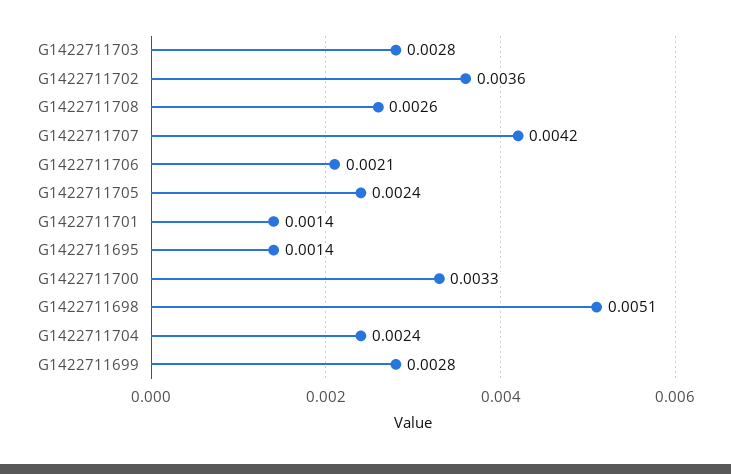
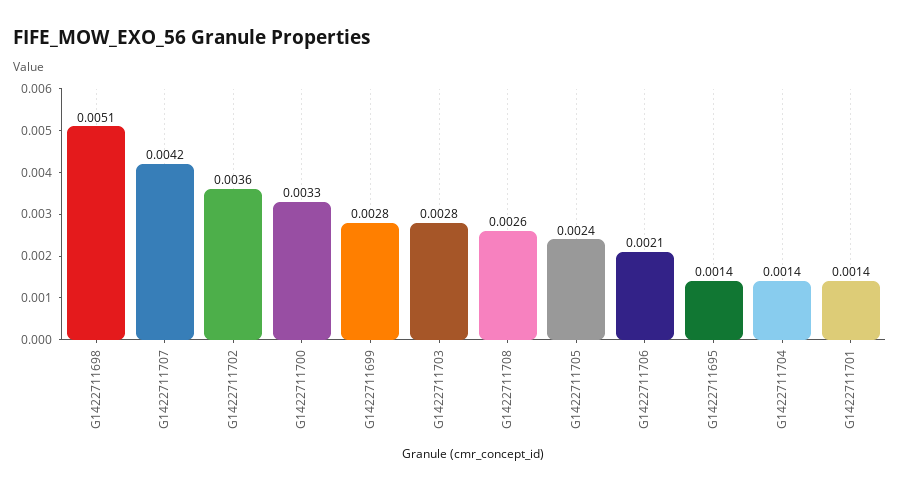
G1422711704: 0.0024 -> 0.0014

